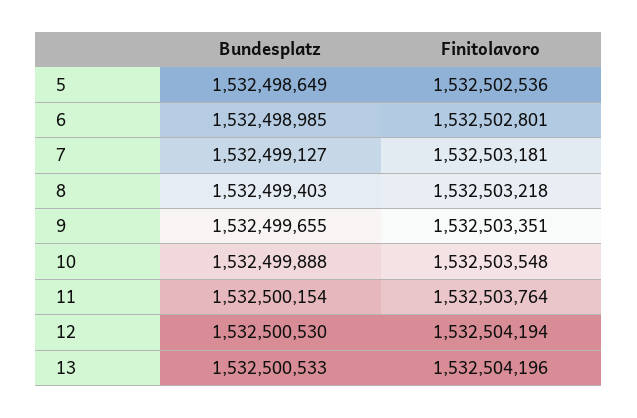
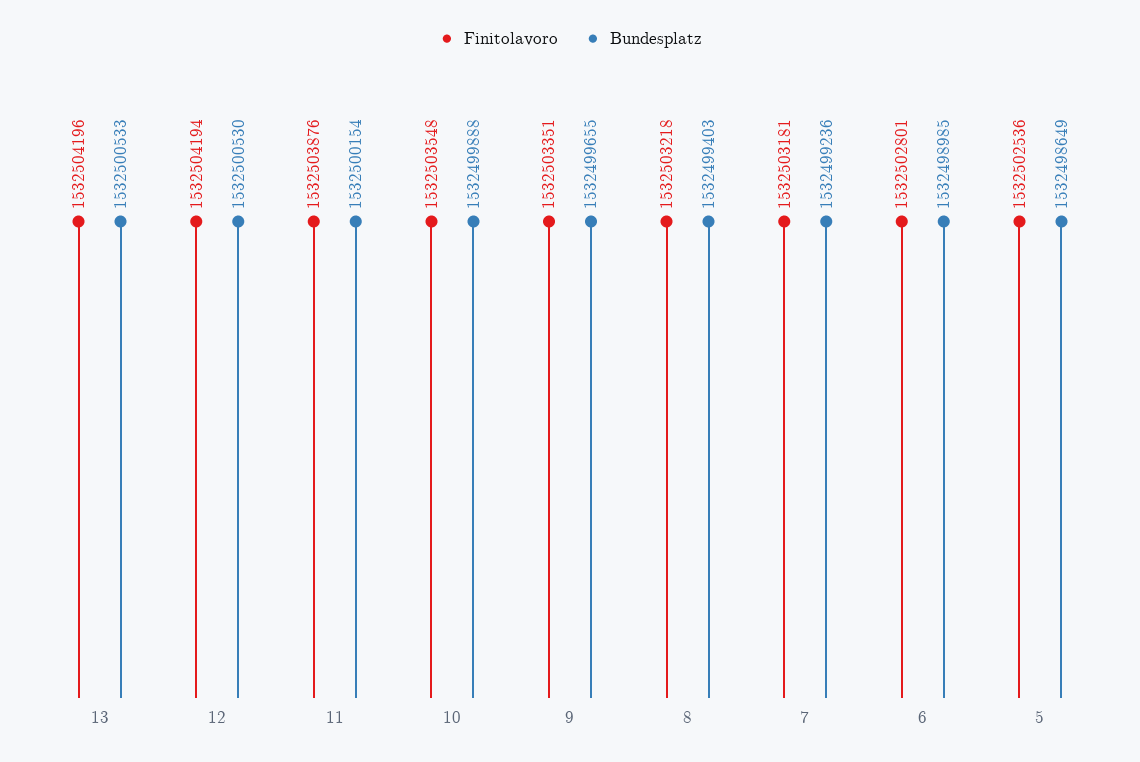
Bundesplatz, 7: 1532499127 -> 1532499236
Finitolavoro, 11: 1532503764 -> 1532503876

